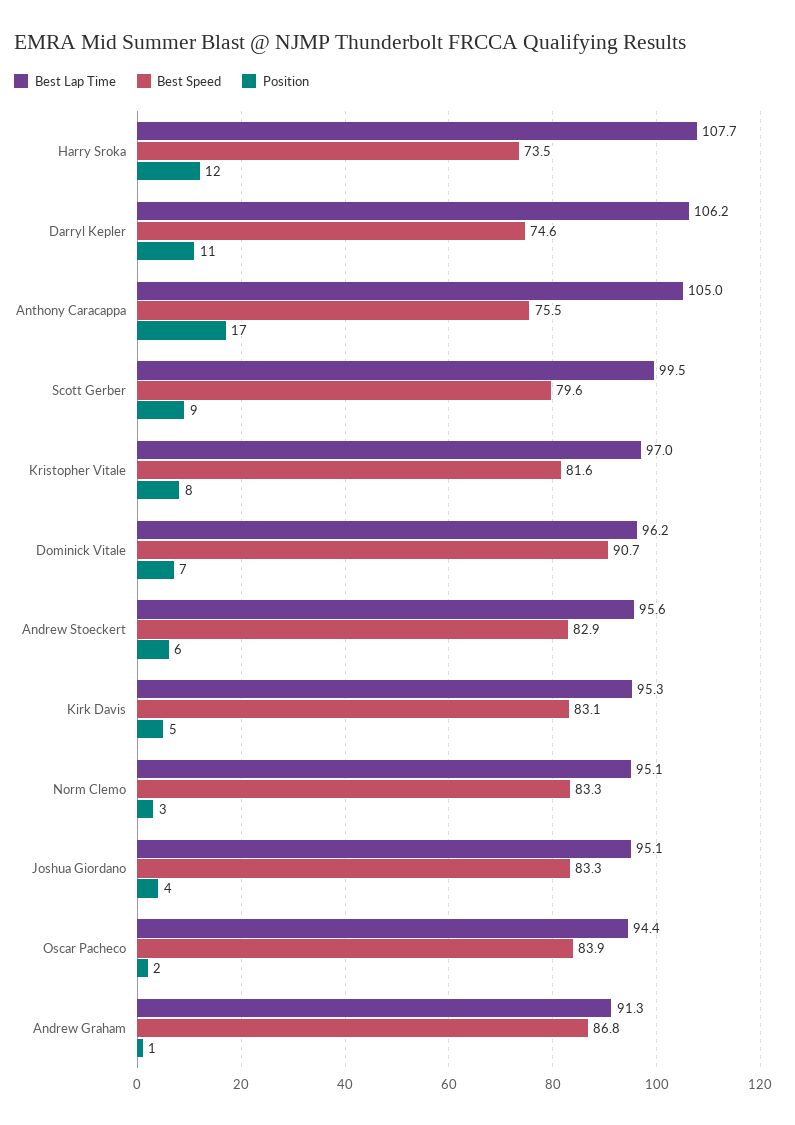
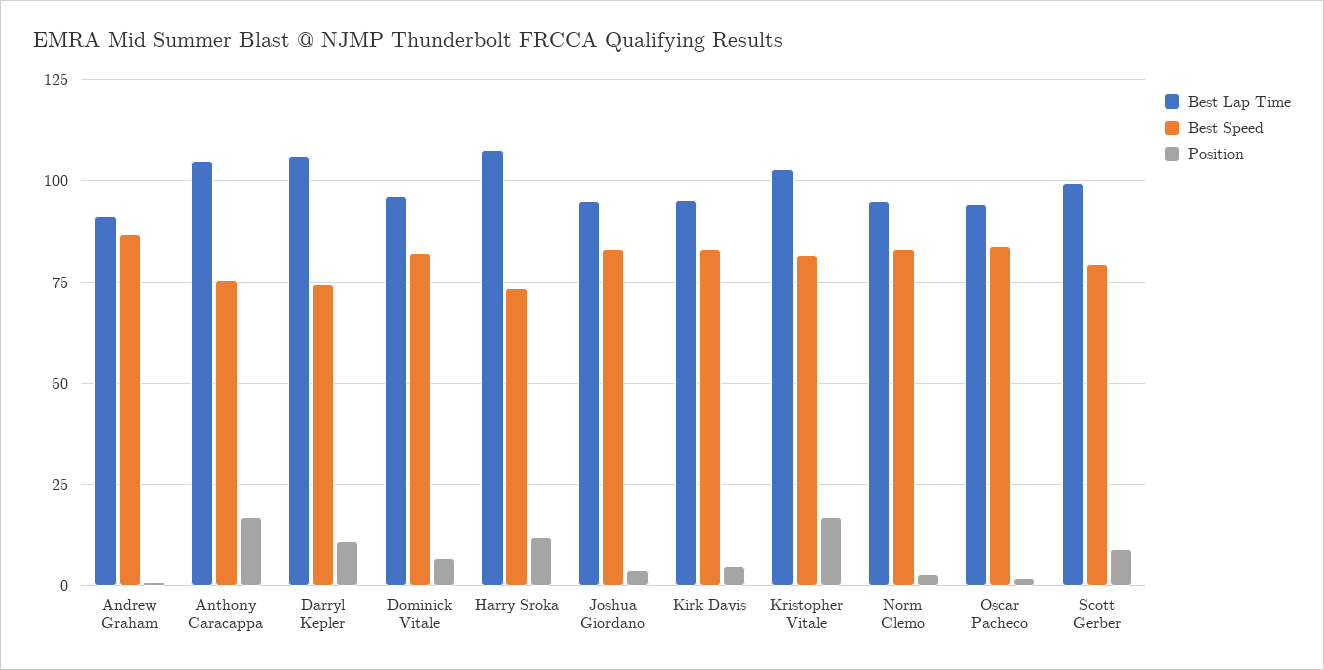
Best Lap Time, Kristopher Vitale: 97 -> 102.5
Position, Kristopher Vitale: 8 -> 17.5
Best Speed, Dominick Vitale: 90.7 -> 82.5
Best Lap Time, Andrew Stoeckert: 95.6 -> none
Best Speed, Andrew Stoeckert: 82.9 -> none
Position, Andrew Stoeckert: 6 -> none

